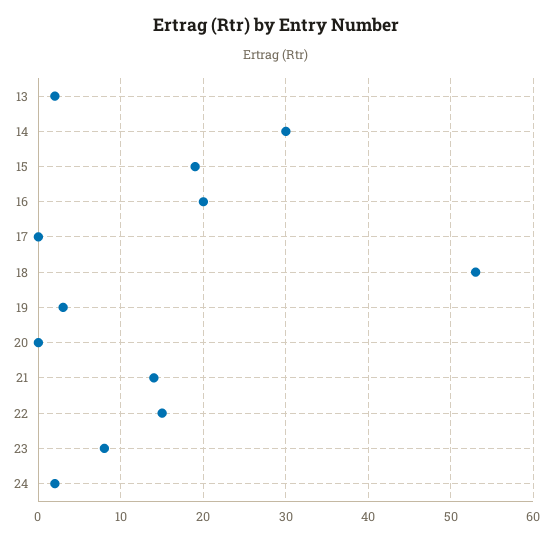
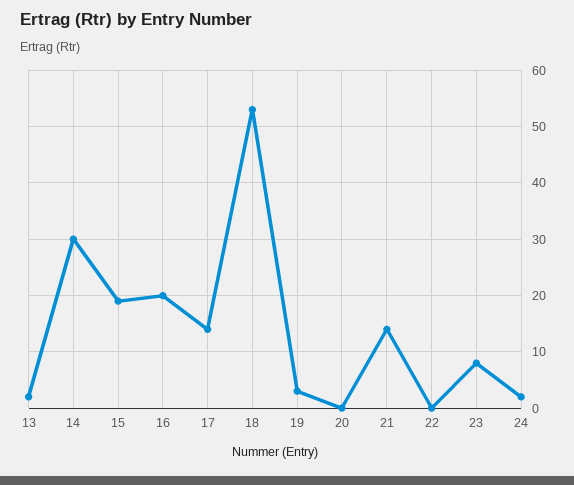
17: 0 -> 15
22: 15 -> 0

